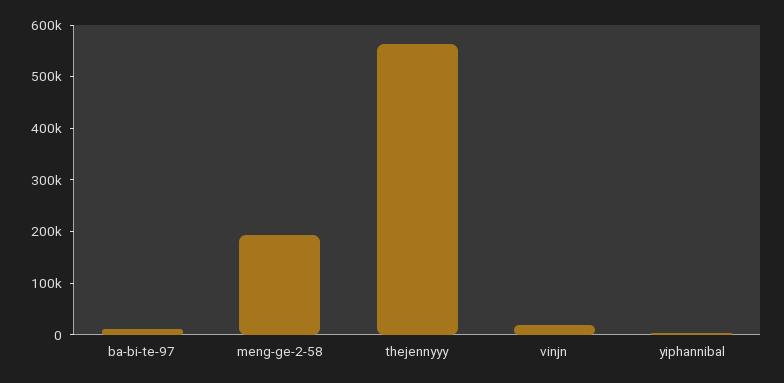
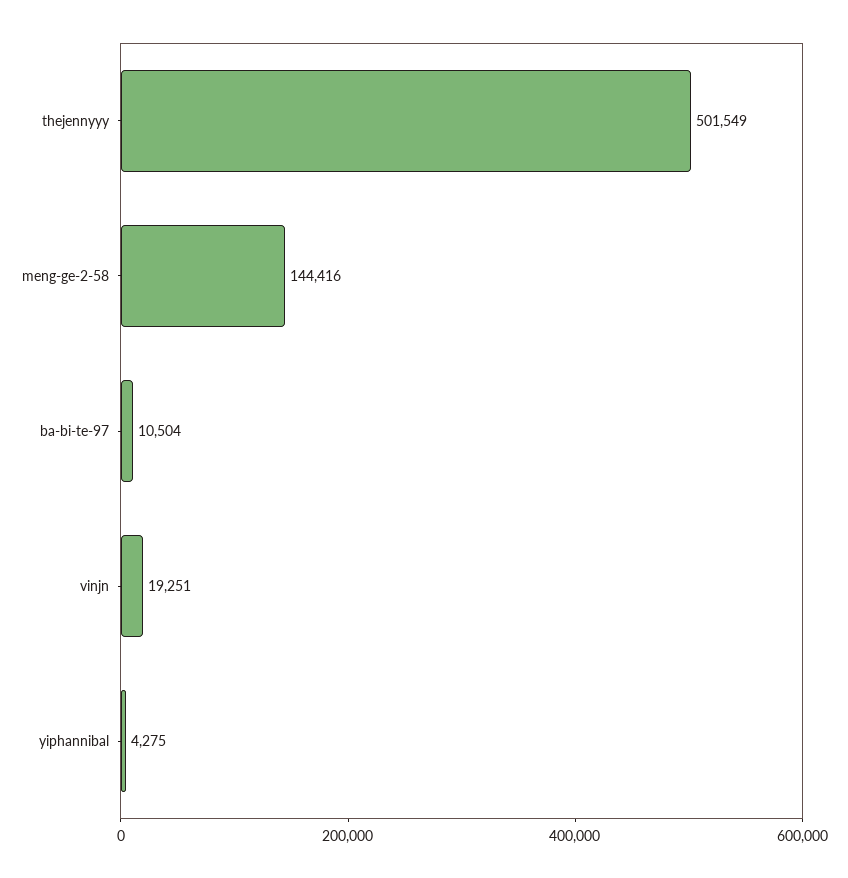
meng-ge-2-58: 200000 -> 144416
thejennyyy: 560000 -> 501549

